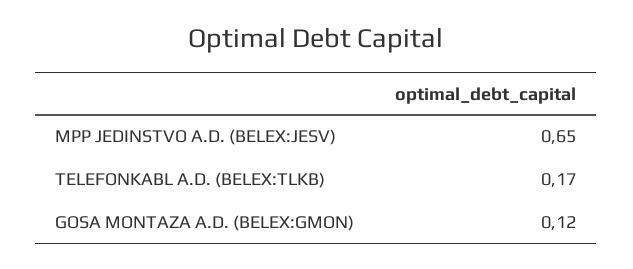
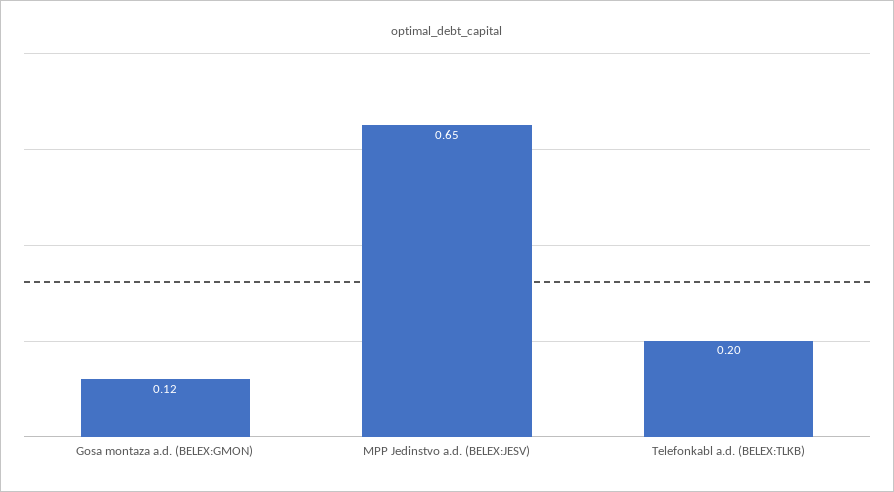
TELEFONKABL A.D. (BELEX:TLKB): 0.17 -> 0.2

